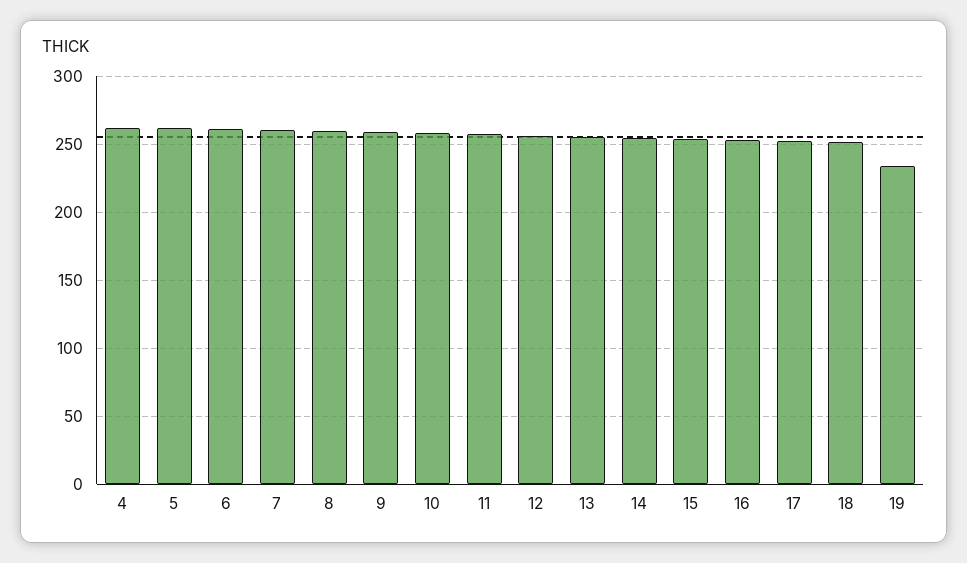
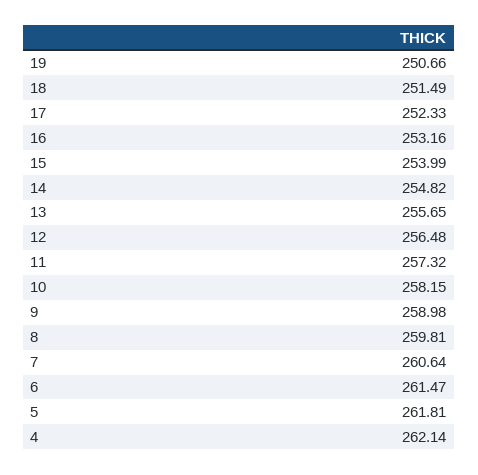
19: 235 -> 250.66

